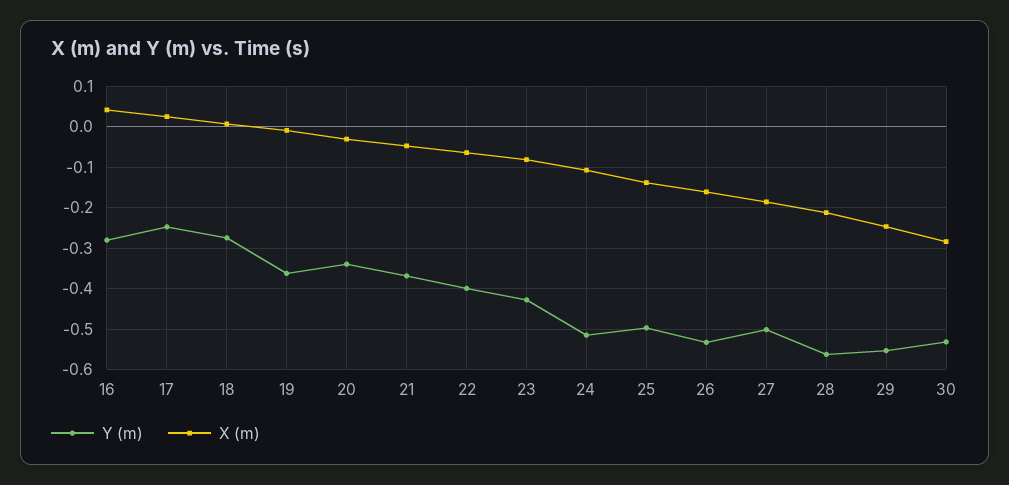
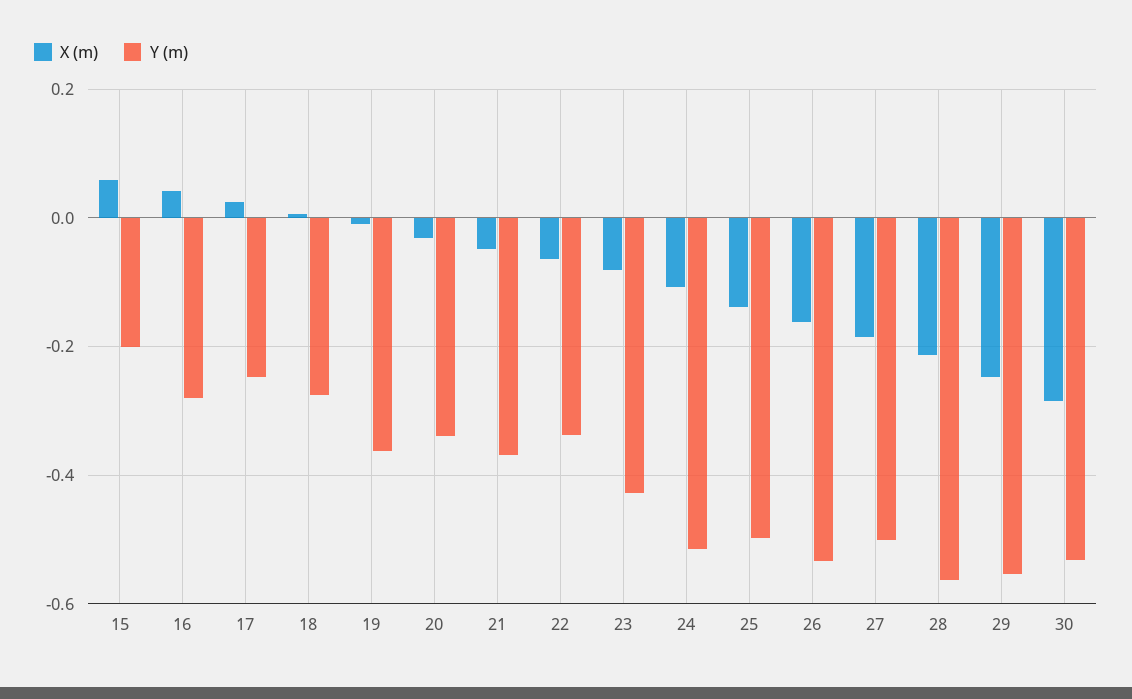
Y (m), 22: -0.4 -> -0.34
X (m), 15: none -> 0.06
Y (m), 15: none -> -0.2

